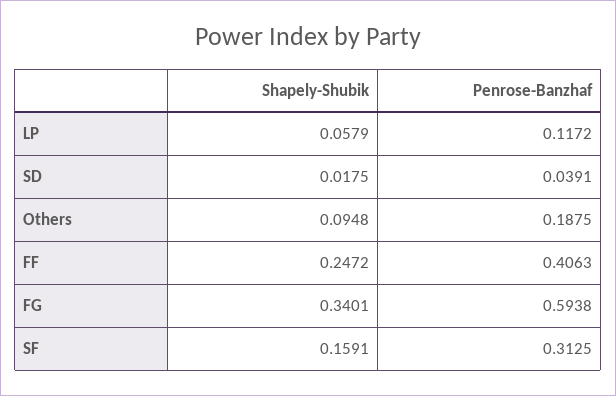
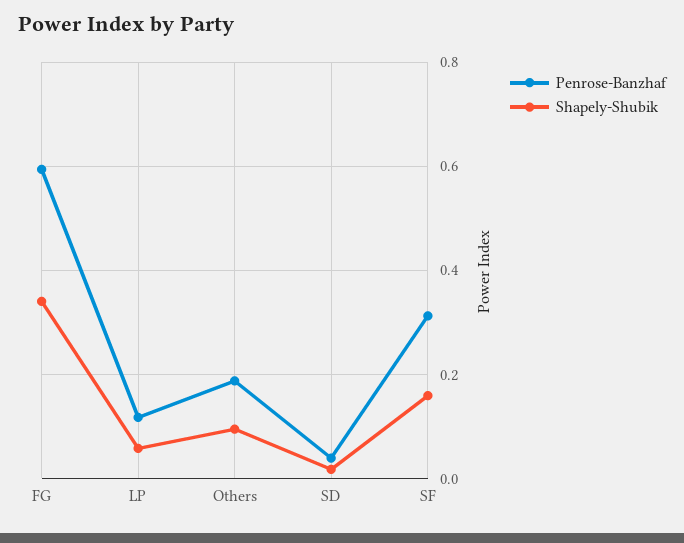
Shapely-Shubik, FF: 0.2472 -> none
Penrose-Banzhaf, FF: 0.4063 -> none

